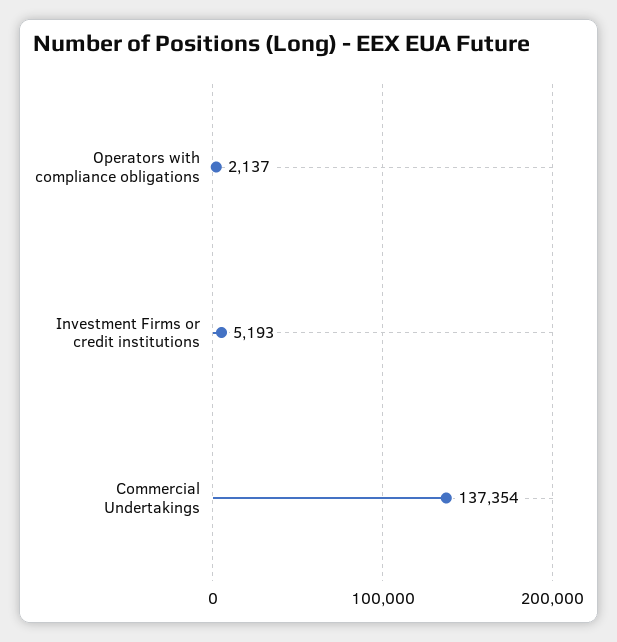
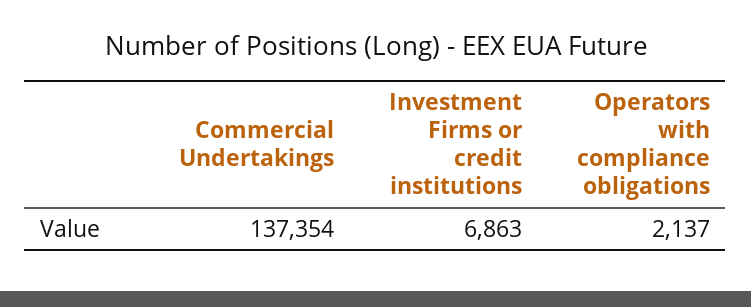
Investment Firms or credit institutions: 5193 -> 6863

